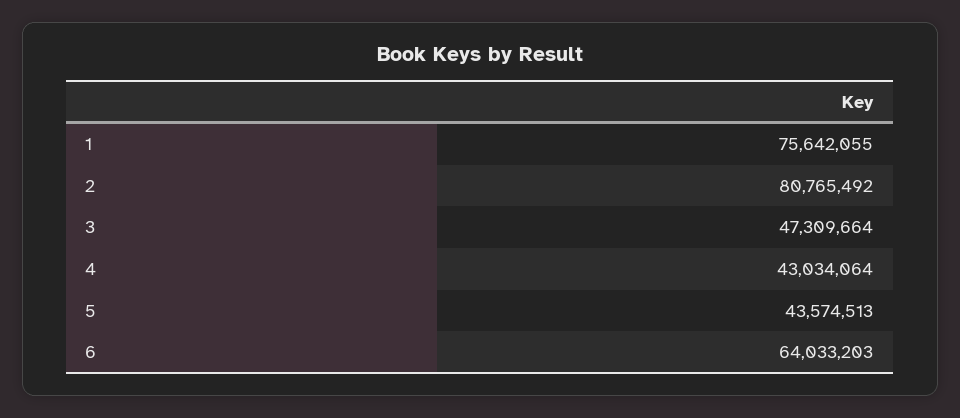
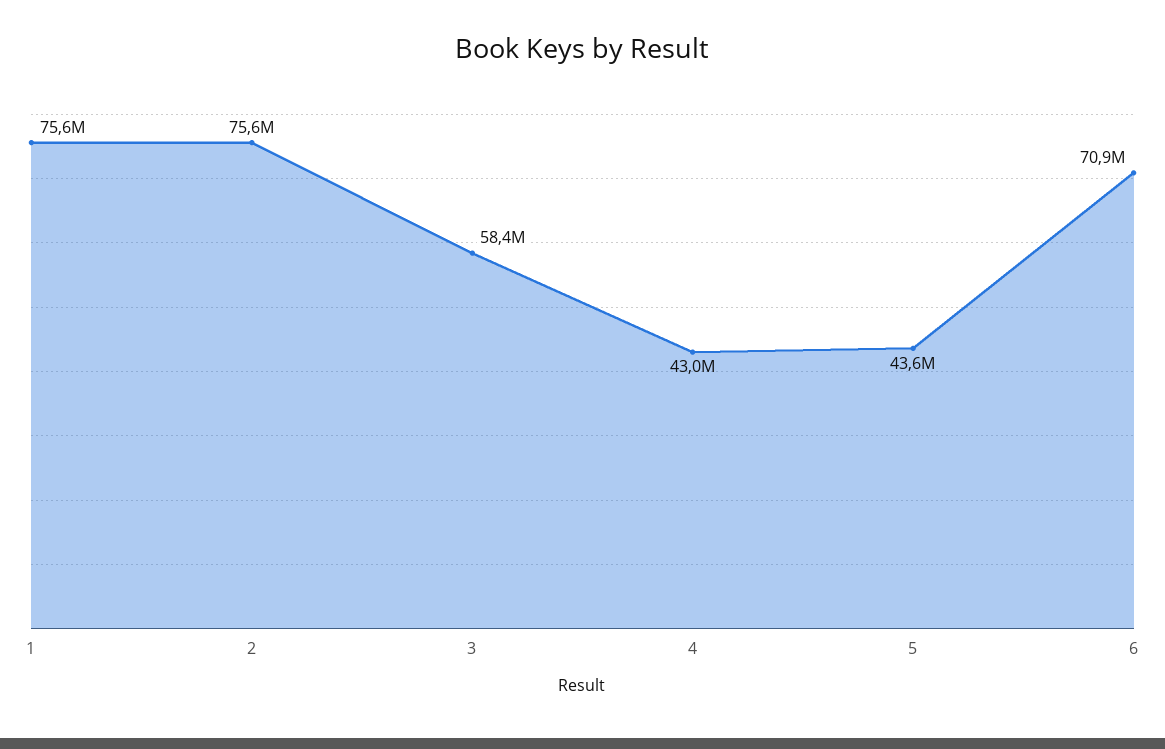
2: 80765492 -> 75600000
3: 47309664 -> 58400000
6: 64033203 -> 70900000

